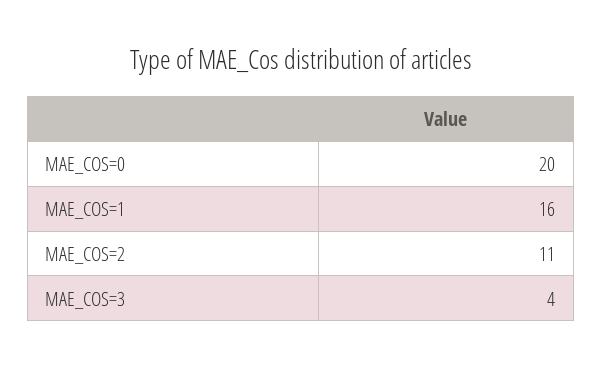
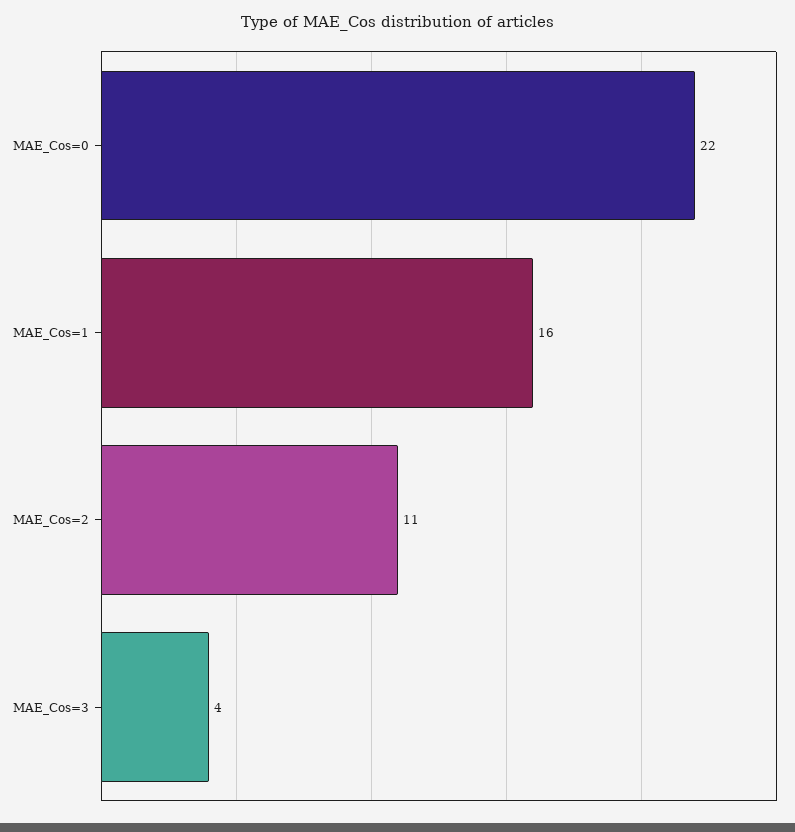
MAE_COS=0: 20 -> 22

